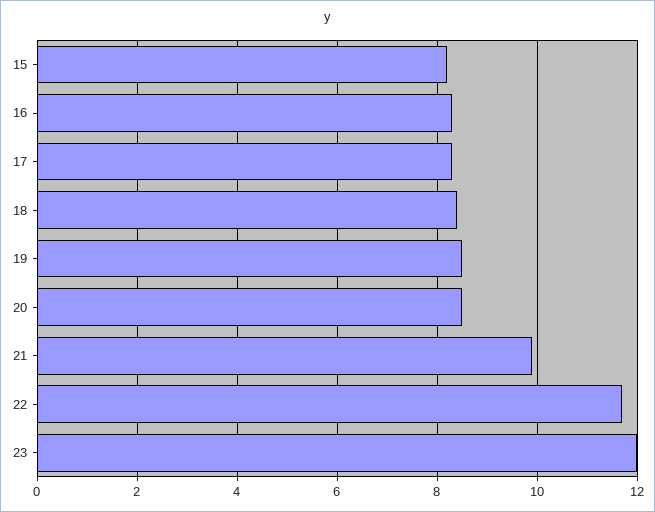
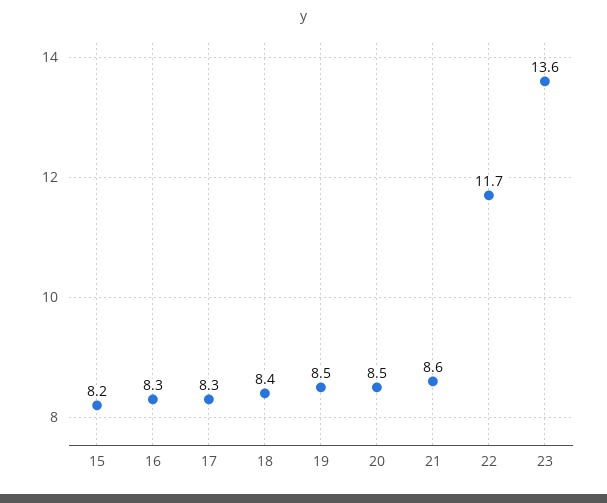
21: 10 -> 8.6
23: 12 -> 13.6

